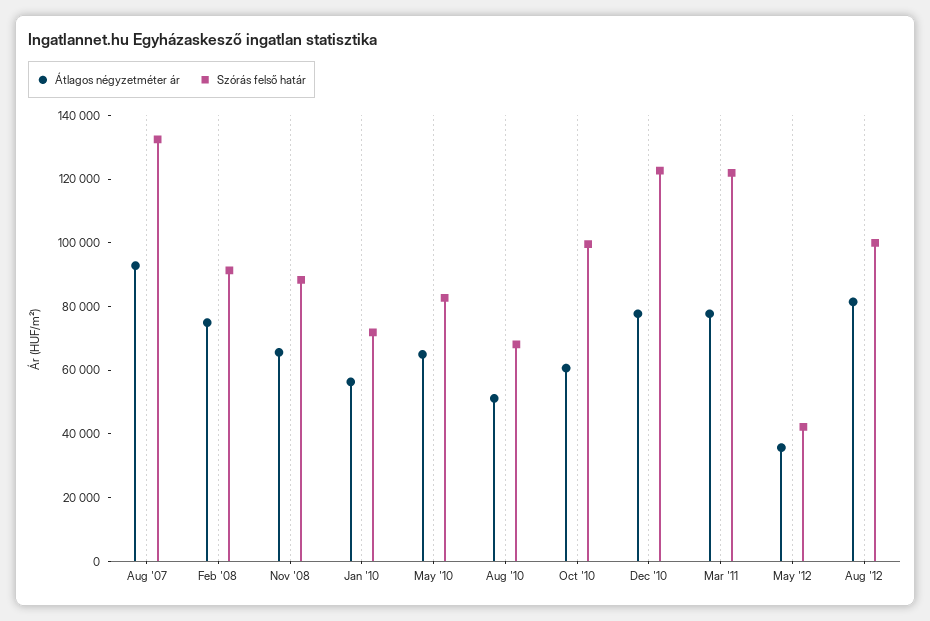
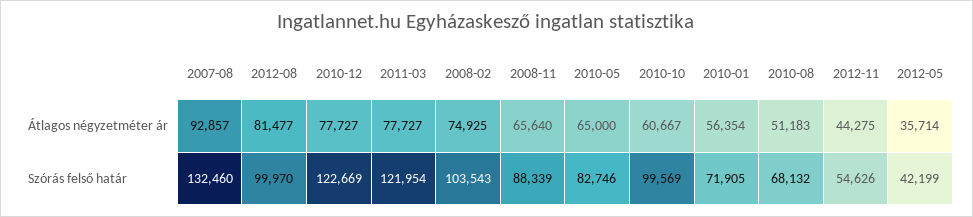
Szórás felső határ, Feb '08: 90000 -> 103543
Átlagos négyzetméter ár, 2012-11: none -> 44275
Szórás felső határ, 2012-11: none -> 54626

